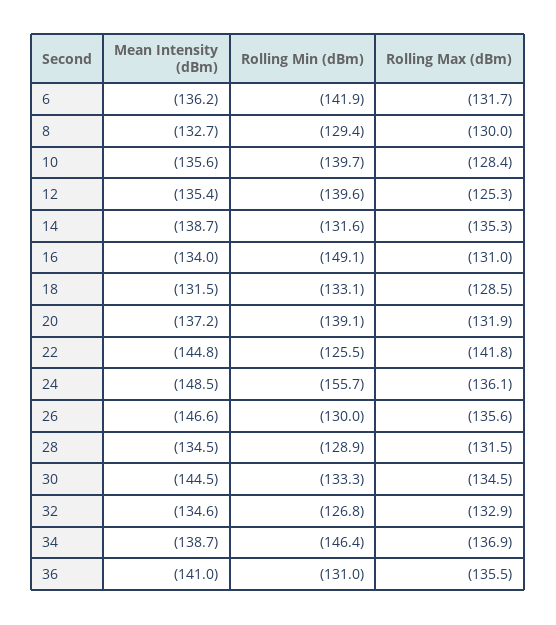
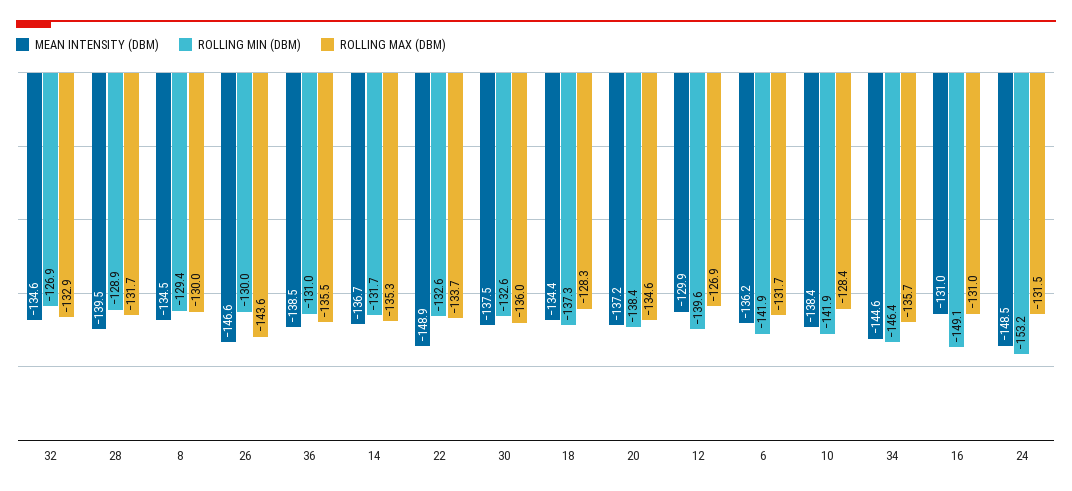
Mean Intensity (dBm), 8: -132.7 -> -134.5
Mean Intensity (dBm), 10: -135.6 -> -138.4
Rolling Min (dBm), 10: -139.7 -> -141.9
Mean Intensity (dBm), 12: -135.4 -> -129.9
Rolling Max (dBm), 12: -125.3 -> -126.9
Mean Intensity (dBm), 14: -138.7 -> -136.7
Rolling Min (dBm), 14: -131.6 -> -131.7
Mean Intensity (dBm), 16: -134 -> -131
Mean Intensity (dBm), 18: -131.5 -> -134.4
Rolling Min (dBm), 18: -133.1 -> -137.3
Rolling Max (dBm), 18: -128.5 -> -128.3
Rolling Min (dBm), 20: -139.1 -> -138.4
Rolling Max (dBm), 20: -131.9 -> -134.6
Mean Intensity (dBm), 22: -144.8 -> -148.9
Rolling Min (dBm), 22: -125.5 -> -132.6
Rolling Max (dBm), 22: -141.8 -> -133.7
Rolling Min (dBm), 24: -155.7 -> -153.2
Rolling Max (dBm), 24: -136.1 -> -131.5
Rolling Max (dBm), 26: -135.6 -> -143.6
Mean Intensity (dBm), 28: -134.5 -> -139.5
Rolling Max (dBm), 28: -131.5 -> -131.7
Mean Intensity (dBm), 30: -144.5 -> -137.5
Rolling Min (dBm), 30: -133.3 -> -132.6
Rolling Max (dBm), 30: -134.5 -> -136
Rolling Min (dBm), 32: -126.8 -> -126.9
Mean Intensity (dBm), 34: -138.7 -> -144.6
Rolling Max (dBm), 34: -136.9 -> -135.7
Mean Intensity (dBm), 36: -141 -> -138.5

